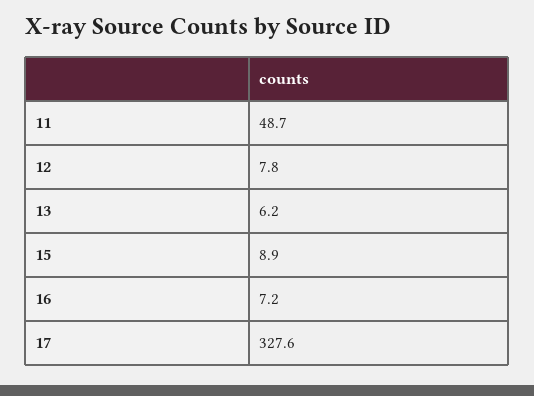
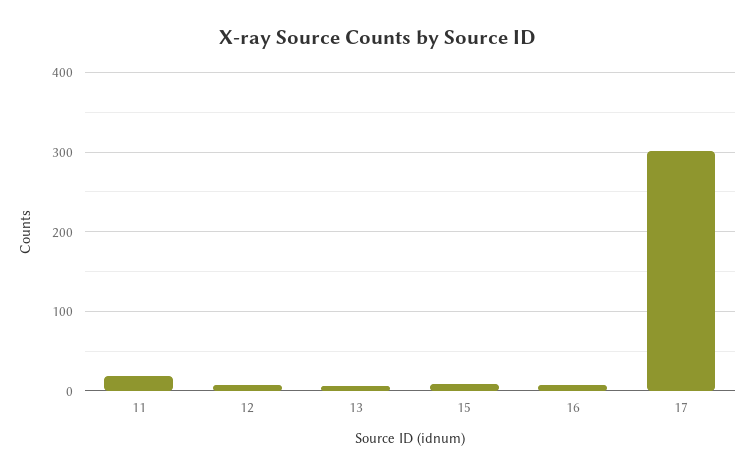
11: 48.7 -> 20
17: 327.6 -> 300

